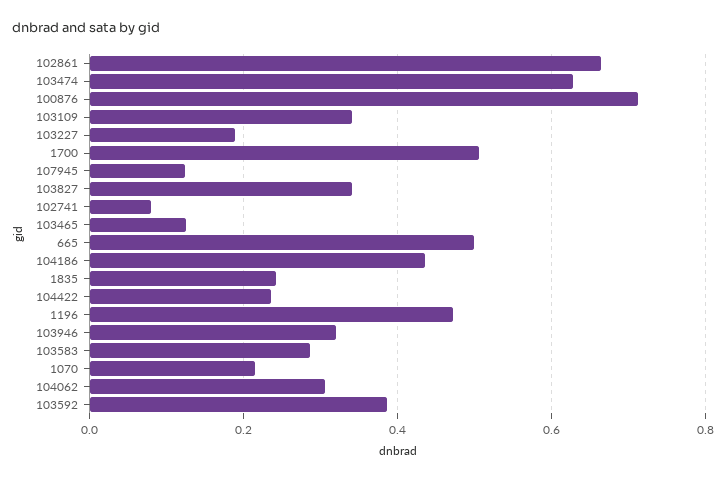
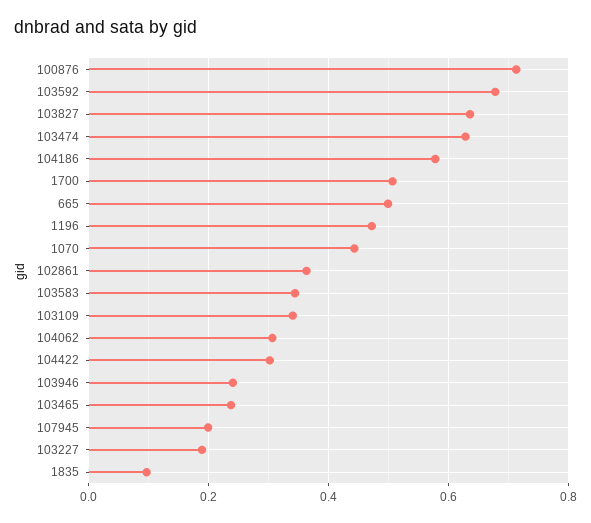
102861: 0.66 -> 0.36
107945: 0.12 -> 0.2
103827: 0.34 -> 0.64
102741: 0.08 -> none
103465: 0.12 -> 0.24
104186: 0.44 -> 0.58
1835: 0.24 -> 0.1
104422: 0.24 -> 0.3
103946: 0.32 -> 0.24
103583: 0.28 -> 0.34
1070: 0.22 -> 0.44
103592: 0.38 -> 0.68

